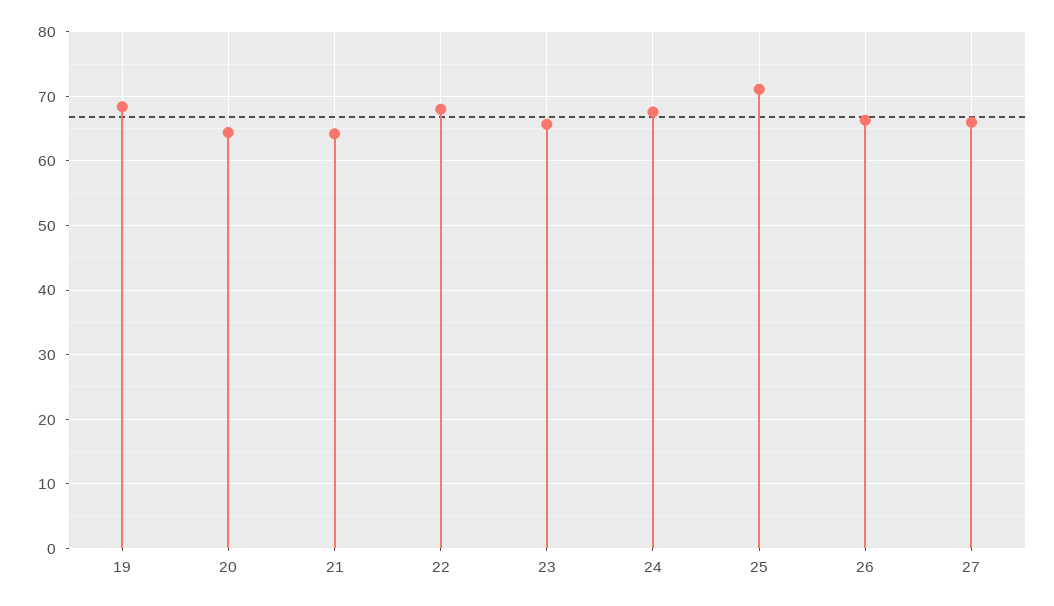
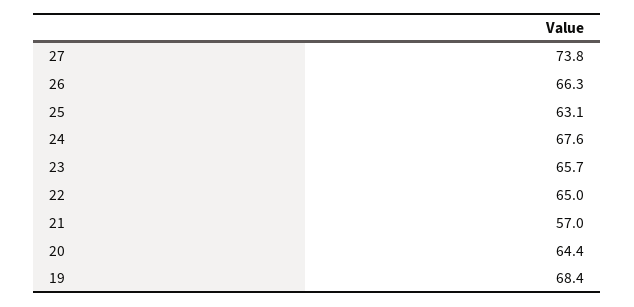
21: 64 -> 57
22: 68 -> 65
25: 71 -> 63.1
27: 66 -> 73.8

